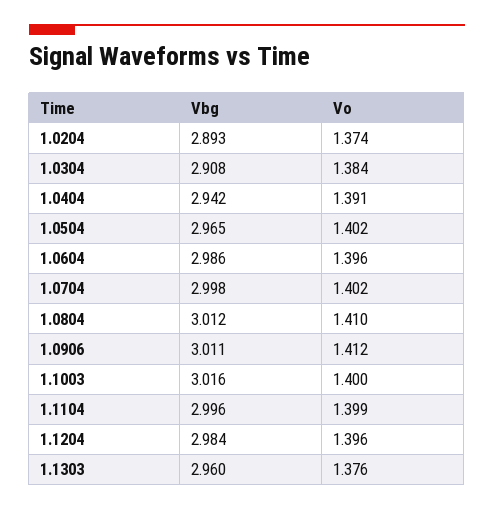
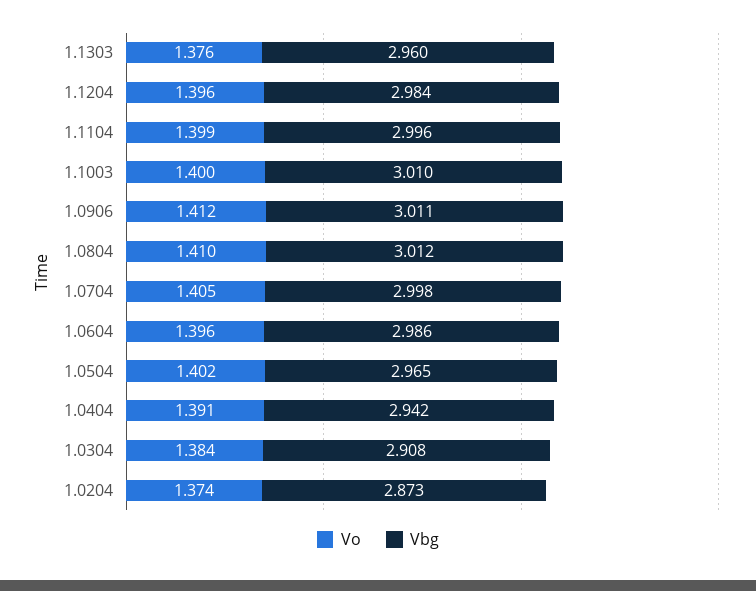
Vbg, 1.0204: 2.893 -> 2.873
Vo, 1.0704: 1.402 -> 1.405
Vbg, 1.1003: 3.016 -> 3.01

